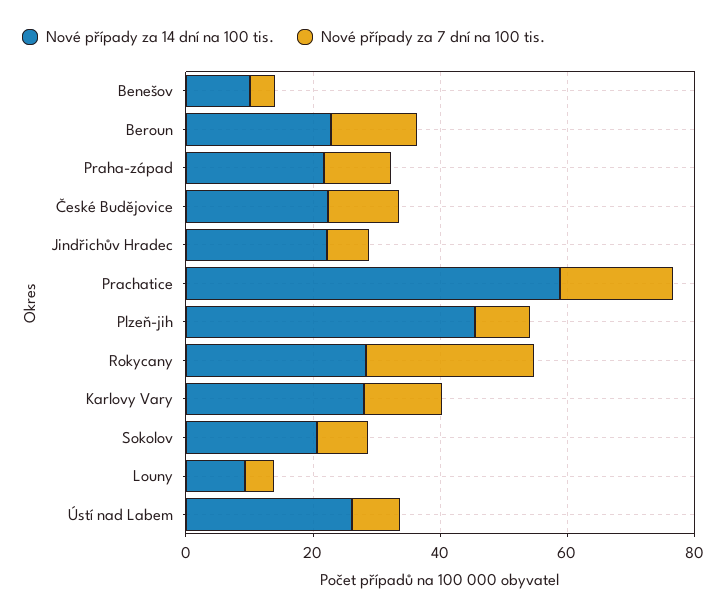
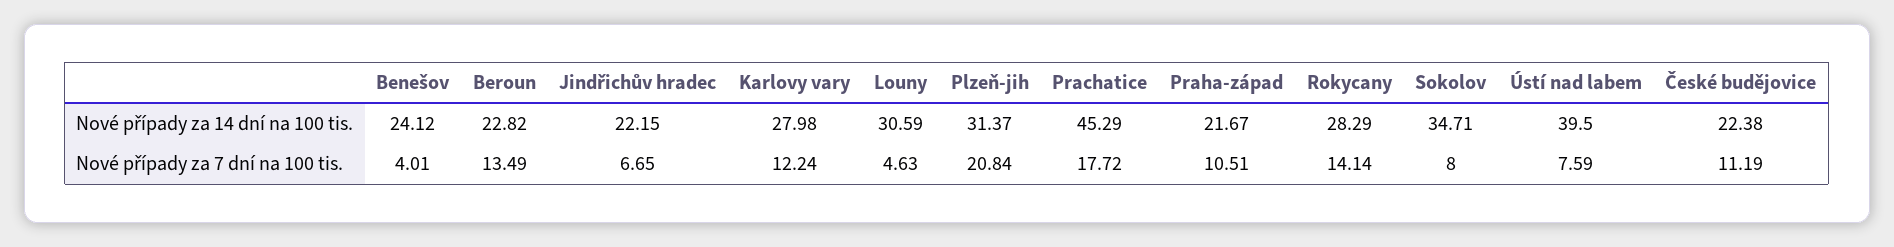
Nové případy za 14 dní na 100 tis., Benešov: 10 -> 24.12
Nové případy za 14 dní na 100 tis., Prachatice: 60 -> 45.29
Nové případy za 14 dní na 100 tis., Plzeň-jih: 45 -> 31.37
Nové případy za 7 dní na 100 tis., Plzeň-jih: 10 -> 20.84
Nové případy za 7 dní na 100 tis., Rokycany: 25 -> 14.14
Nové případy za 14 dní na 100 tis., Sokolov: 20 -> 34.71
Nové případy za 14 dní na 100 tis., Louny: 10 -> 30.59
Nové případy za 14 dní na 100 tis., Ústí nad Labem: 25 -> 39.5

